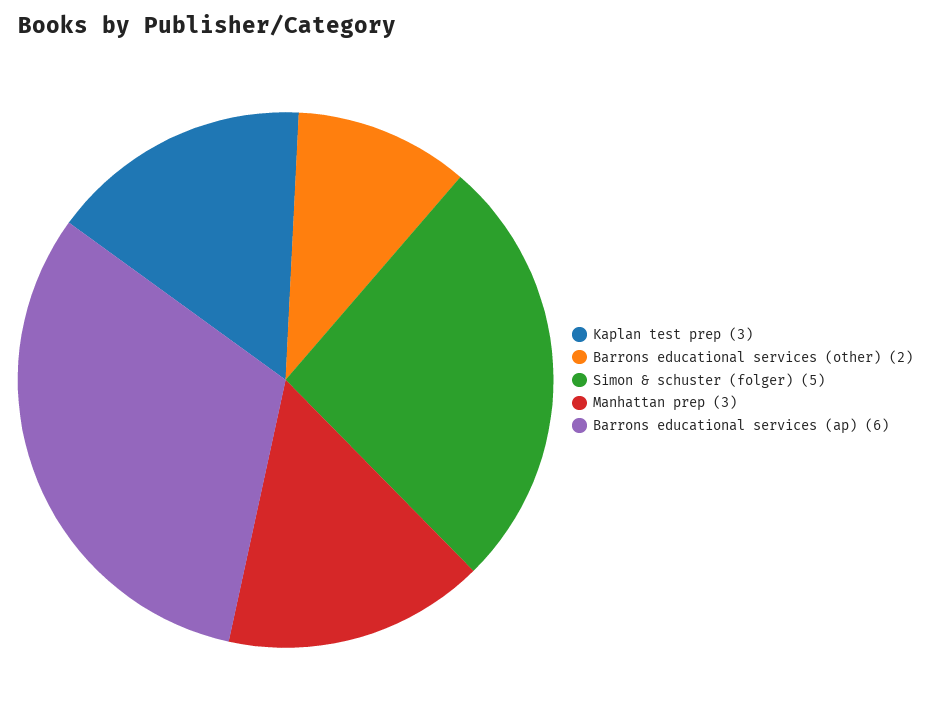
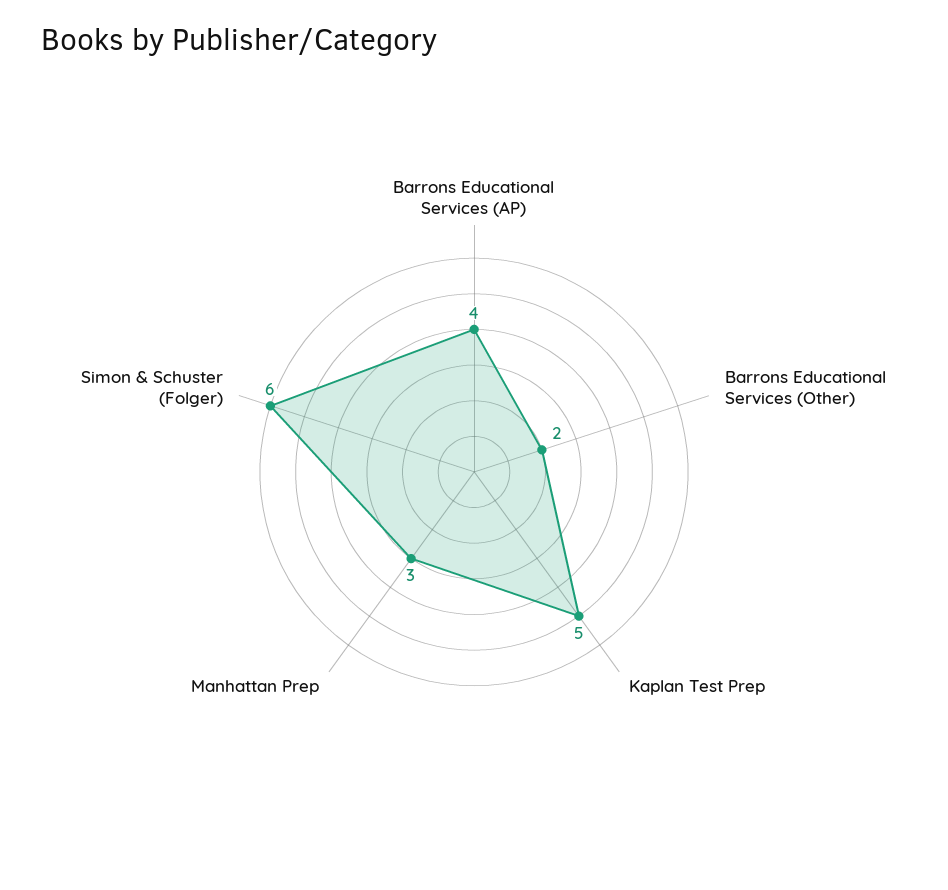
Kaplan test prep: 3 -> 5
Simon & schuster (folger): 5 -> 6
Barrons educational services (ap): 6 -> 4

